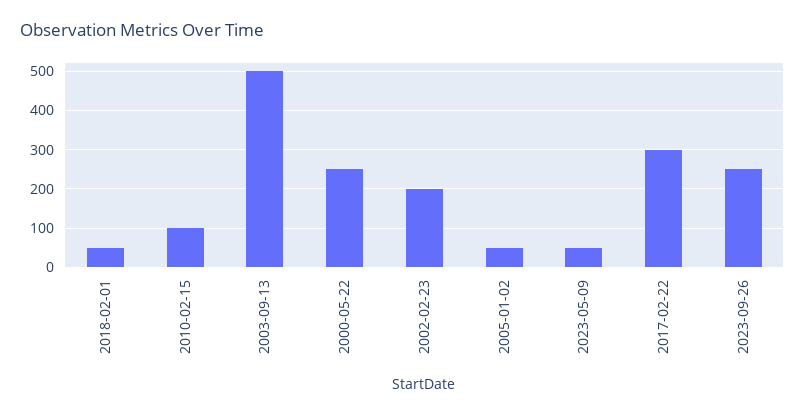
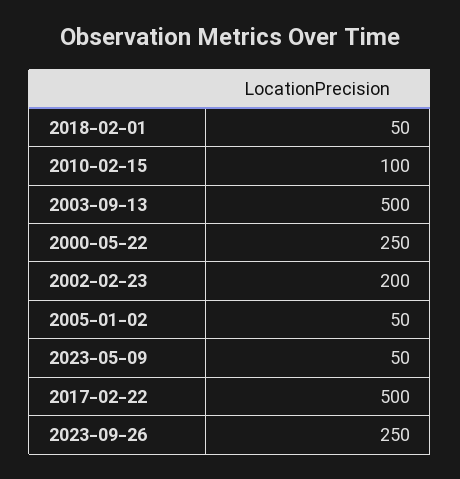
2017-02-22: 300 -> 500

